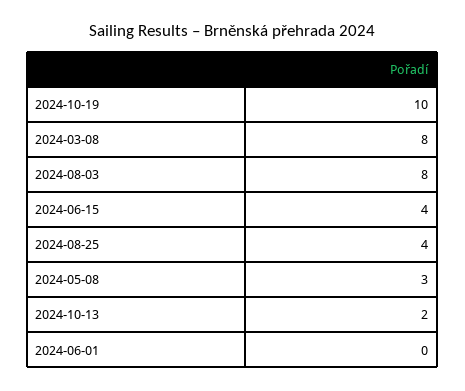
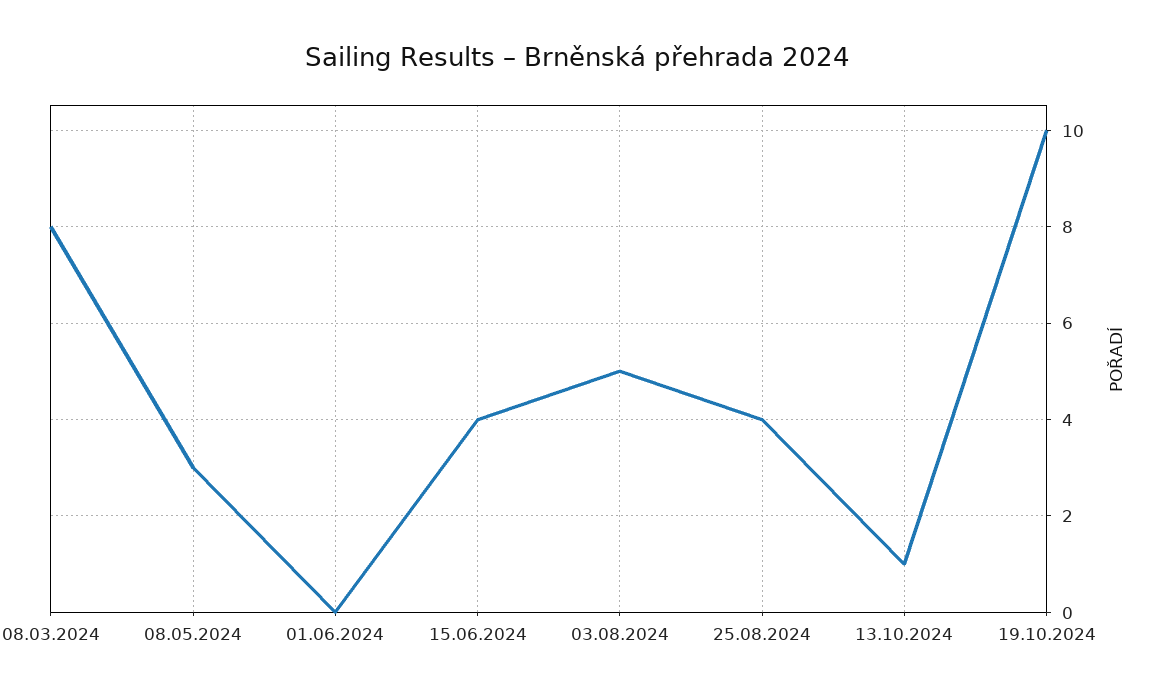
2024-08-03: 8 -> 5
2024-10-13: 2 -> 1

